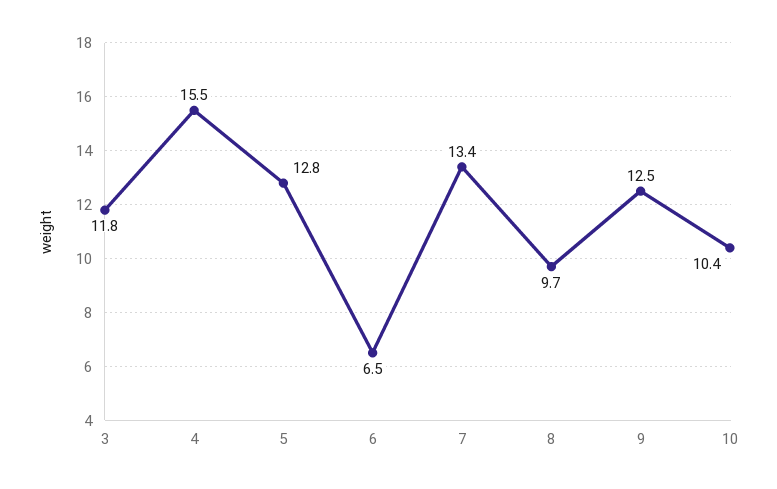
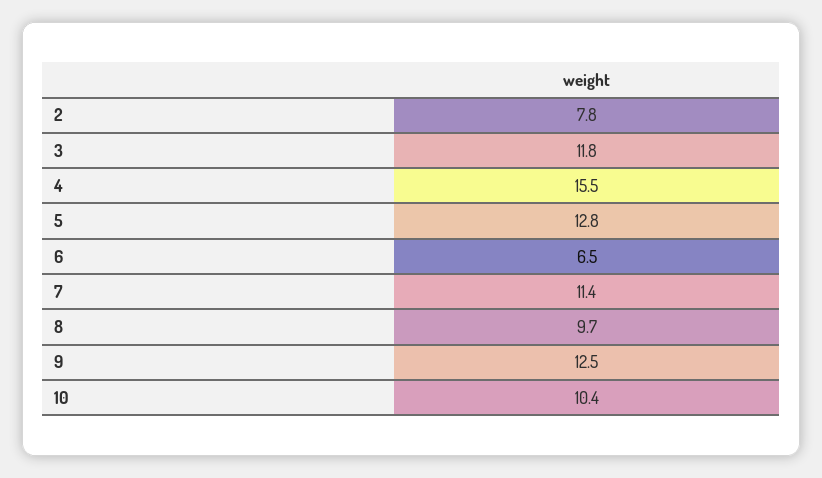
7: 13.4 -> 11.4
2: none -> 7.8

